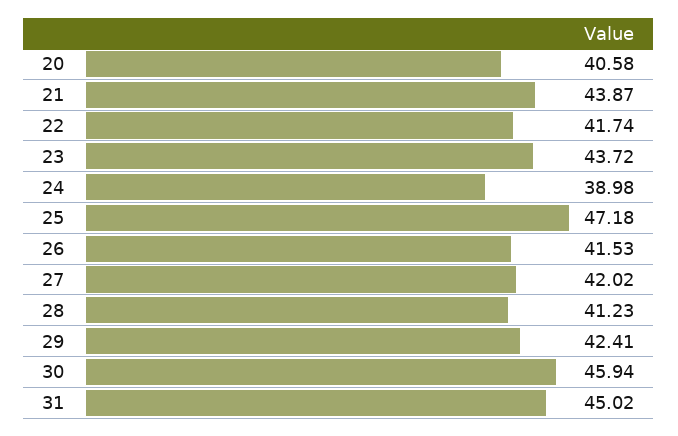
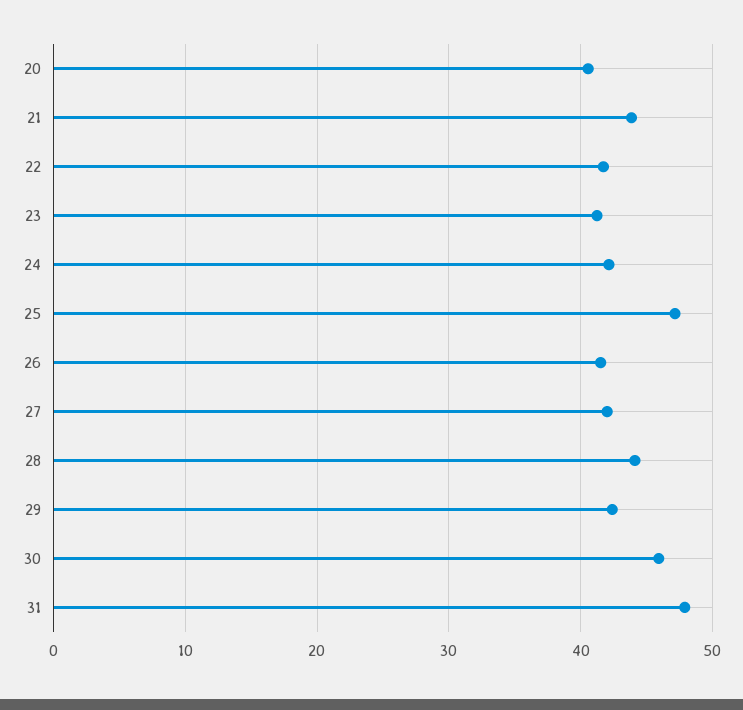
23: 43.72 -> 41
24: 38.98 -> 42
28: 41.23 -> 44
31: 45.02 -> 48

